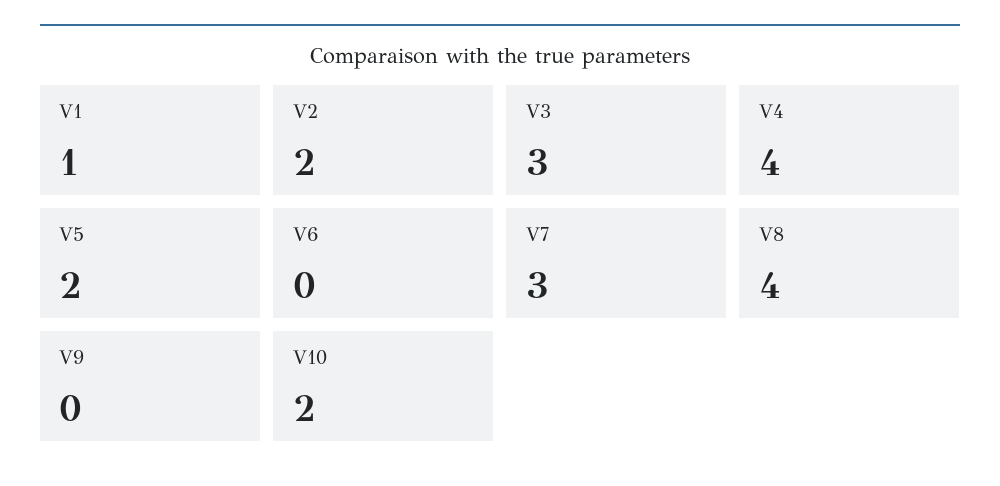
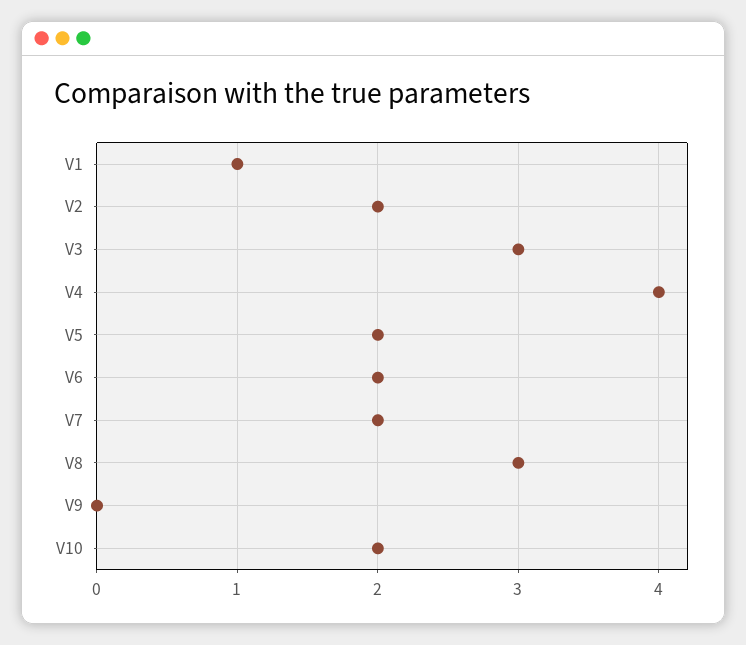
V6: 0 -> 2
V7: 3 -> 2
V8: 4 -> 3

